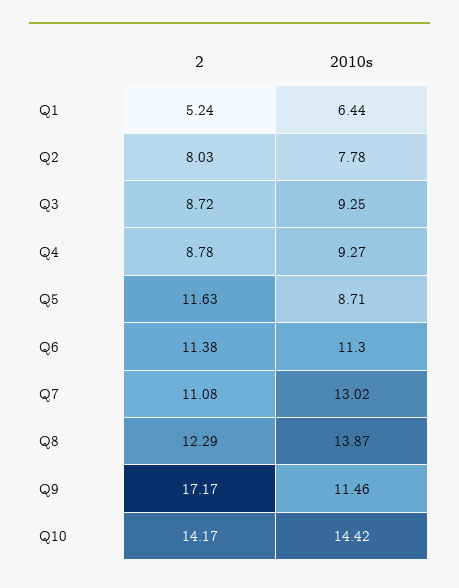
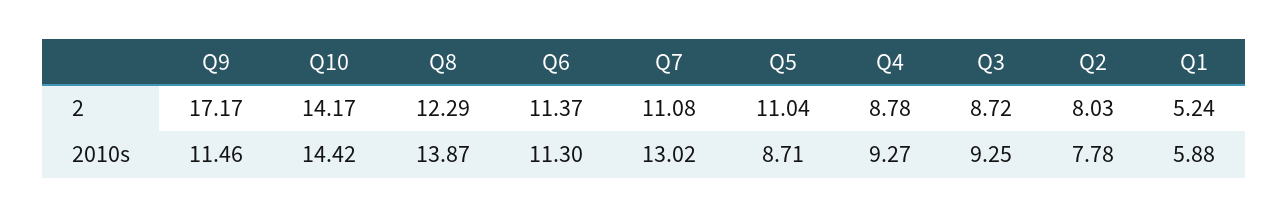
2010s, Q1: 6.44 -> 5.88
2, Q5: 11.63 -> 11.04
2, Q6: 11.38 -> 11.37

